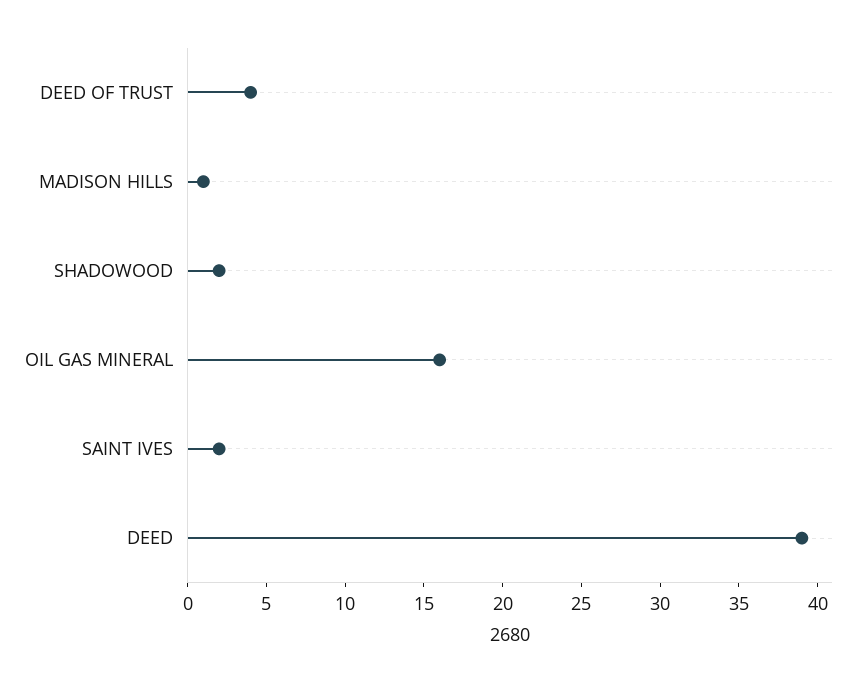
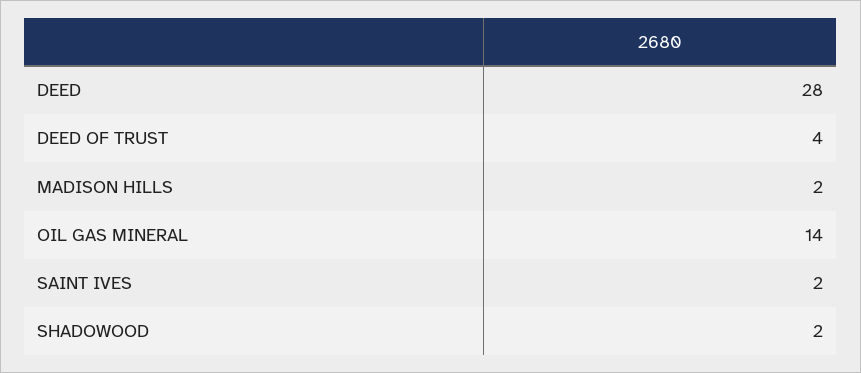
MADISON HILLS: 1 -> 2
OIL GAS MINERAL: 16 -> 14
DEED: 39 -> 28

